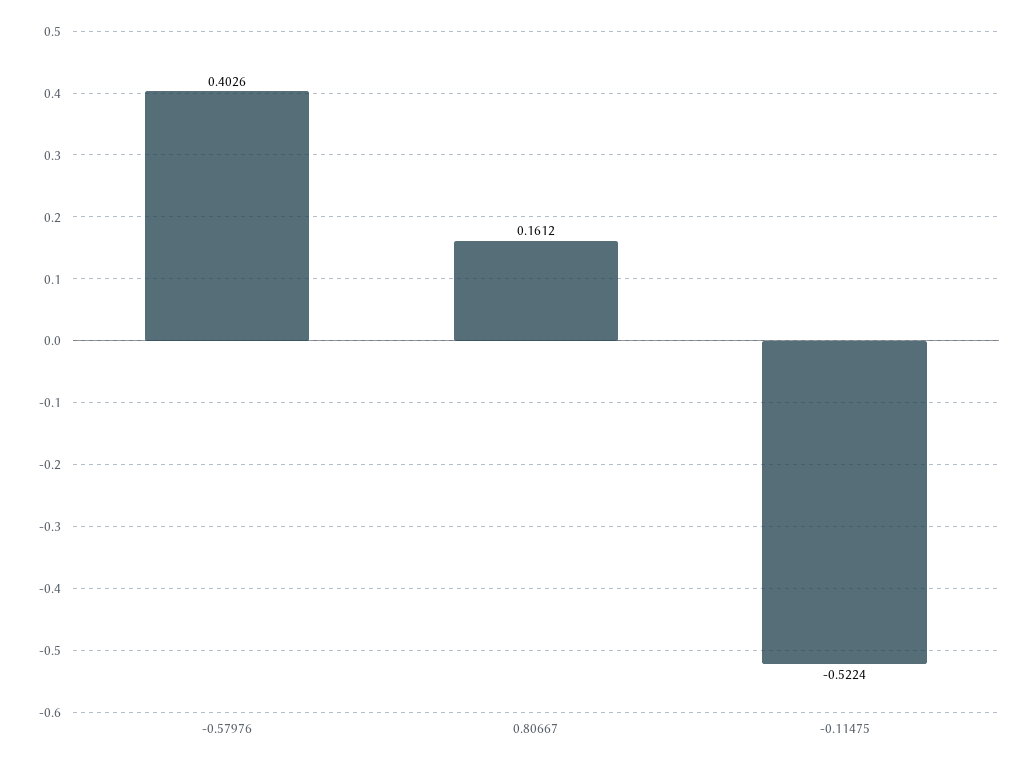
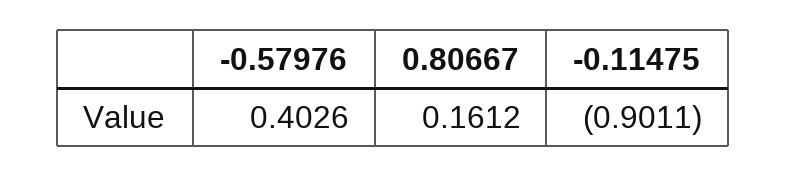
-0.11475: -0.5224 -> -0.9011

